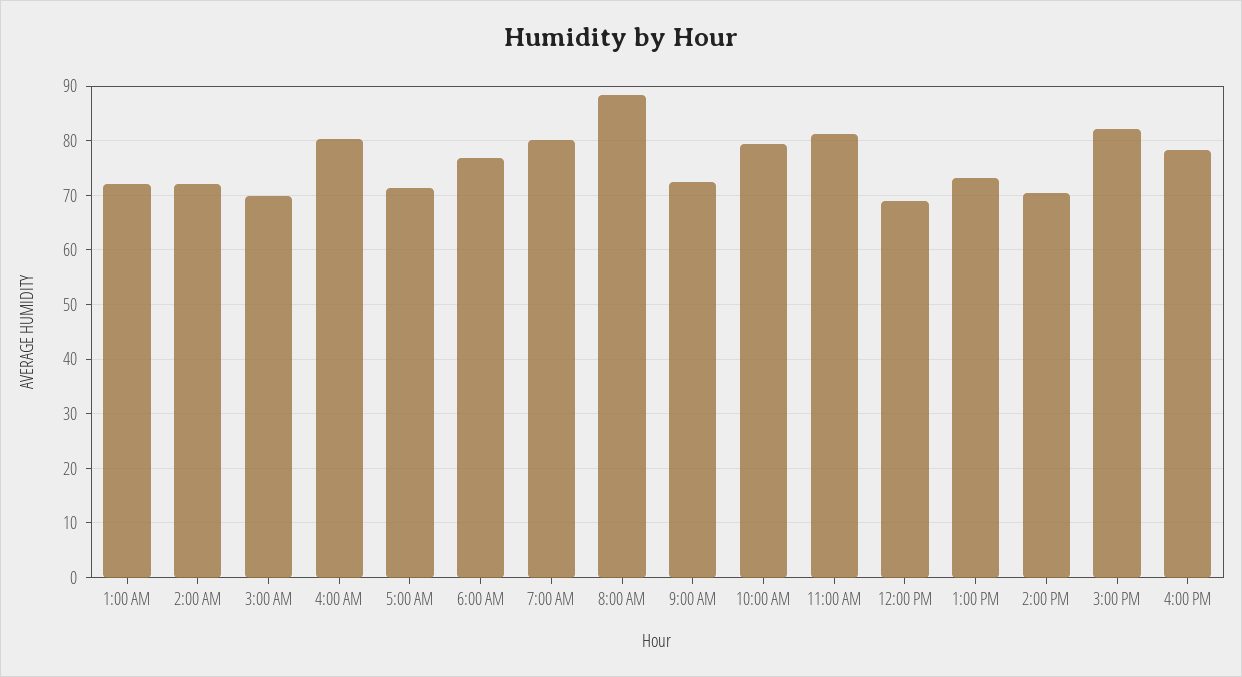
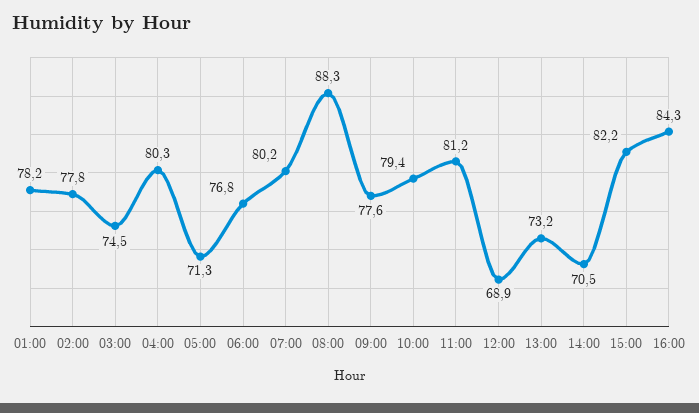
1:00 AM: 72 -> 78.2
2:00 AM: 72 -> 77.8
3:00 AM: 70 -> 74.5
9:00 AM: 72 -> 77.6
4:00 PM: 78 -> 84.3

